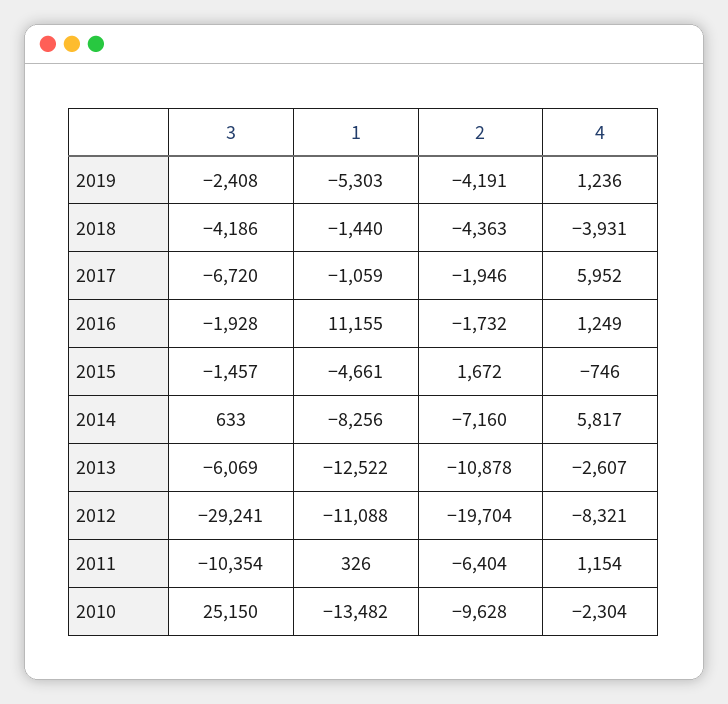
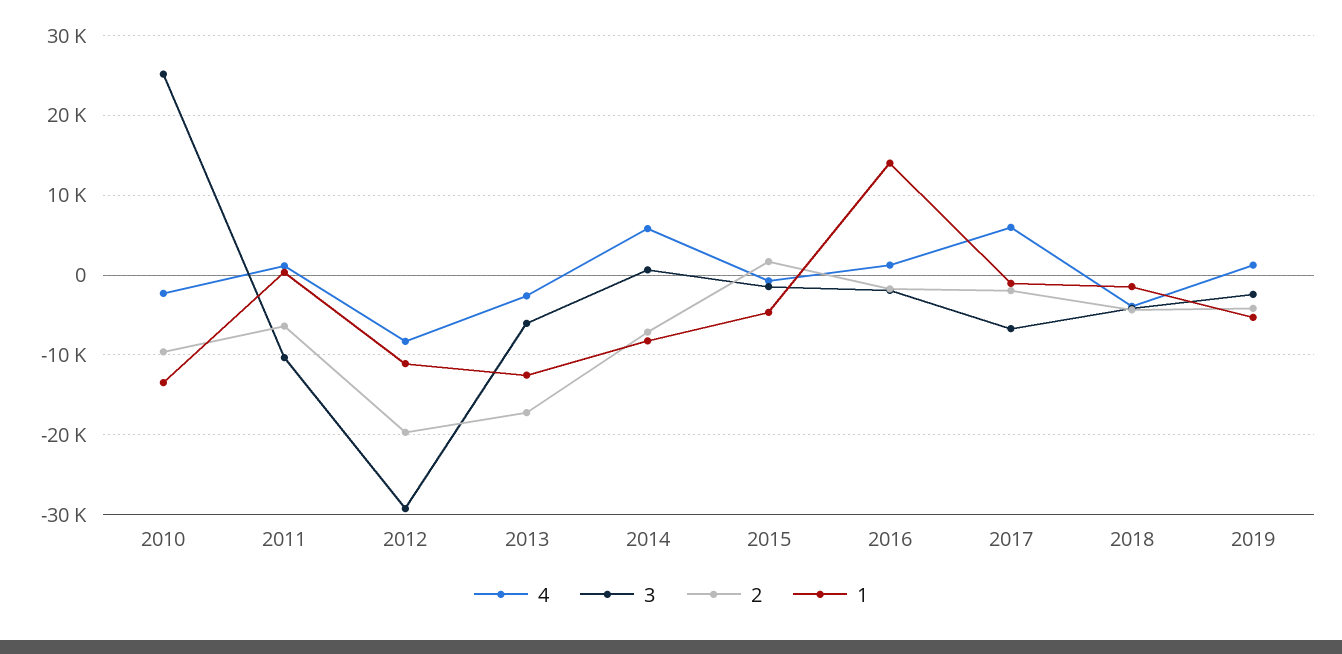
1, 2016: 11155 -> 14000
2, 2013: -10878 -> -17000

